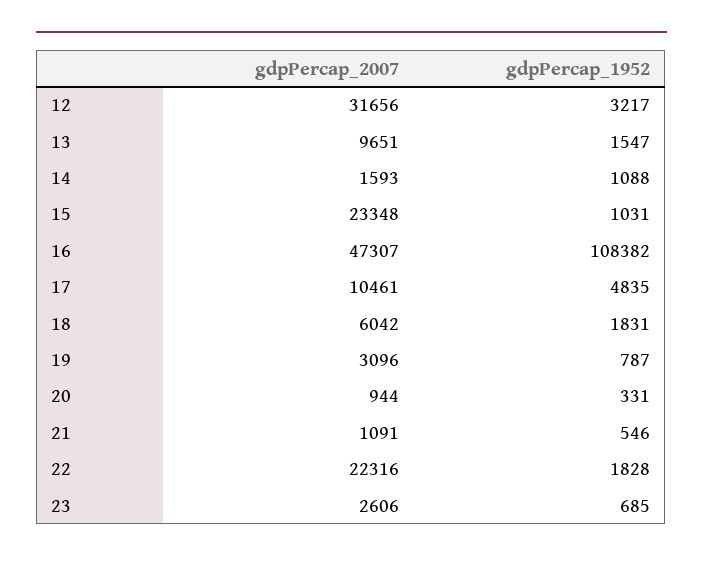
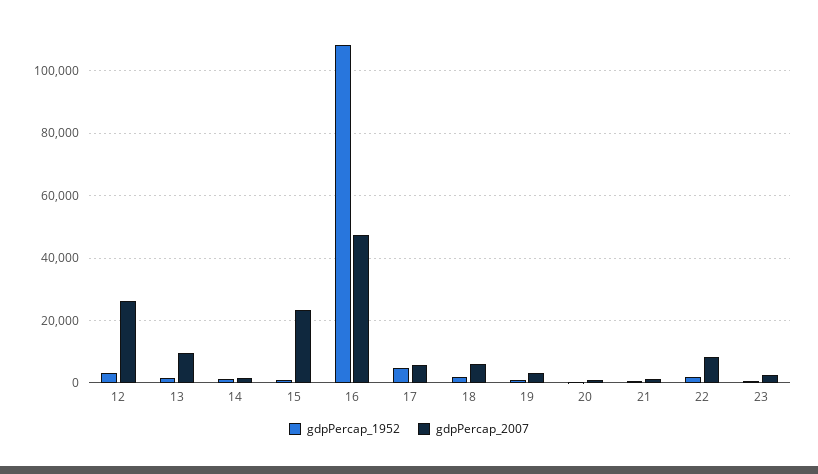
gdpPercap_2007, 12: 31656 -> 26000
gdpPercap_2007, 17: 10461 -> 6000
gdpPercap_2007, 22: 22316 -> 8000

